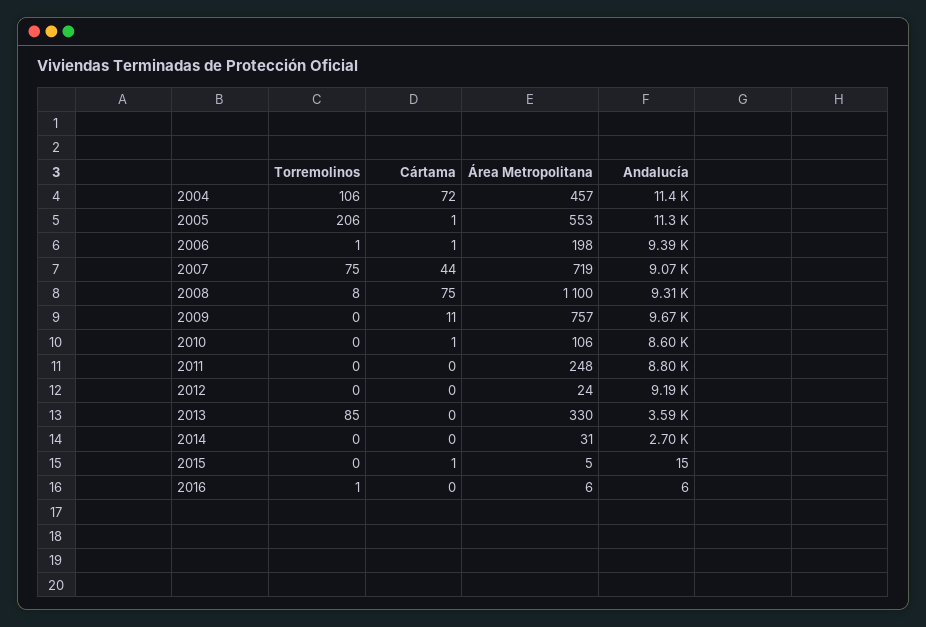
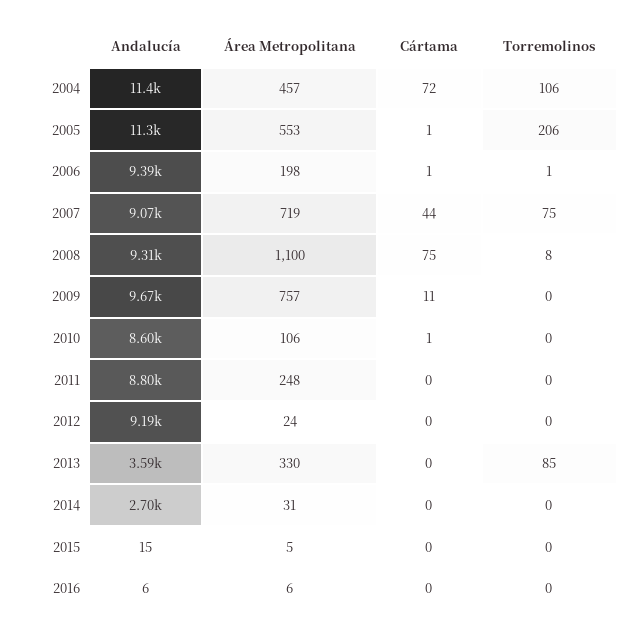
Cártama, 2015: 1 -> 0
Torremolinos, 2016: 1 -> 0

